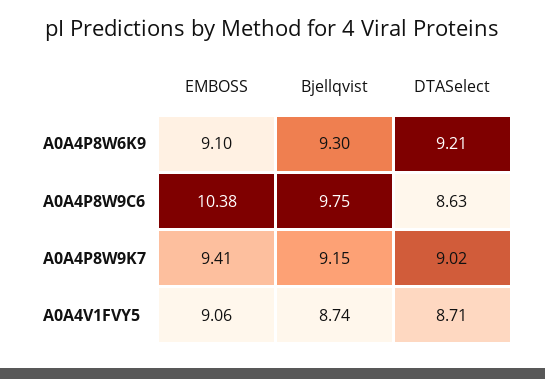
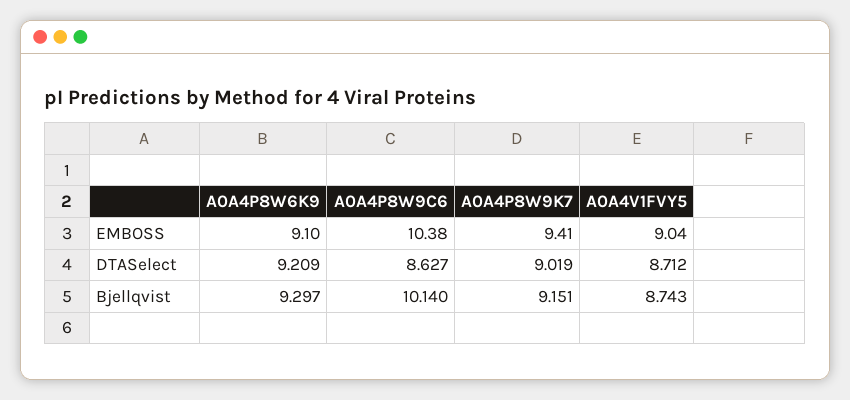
Bjellqvist, A0A4P8W9C6: 9.75 -> 10.14
EMBOSS, A0A4V1FVY5: 9.06 -> 9.04

